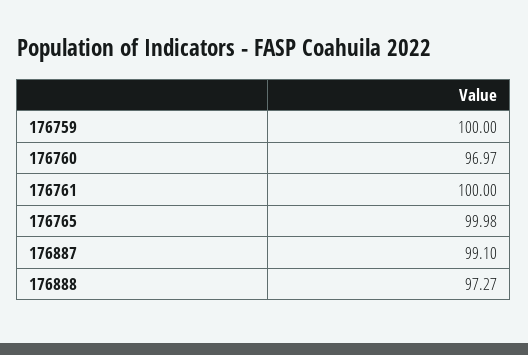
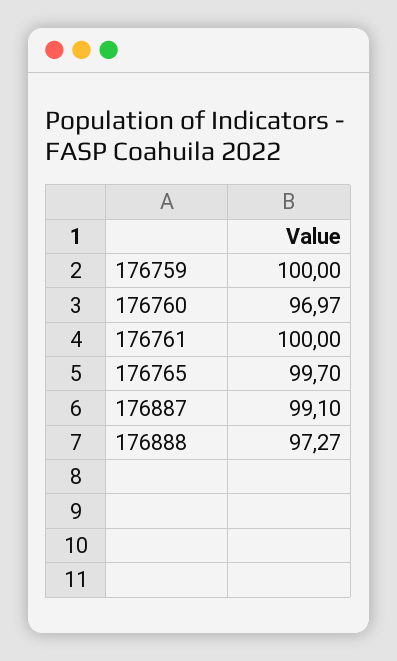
176765: 99.98 -> 99.7

